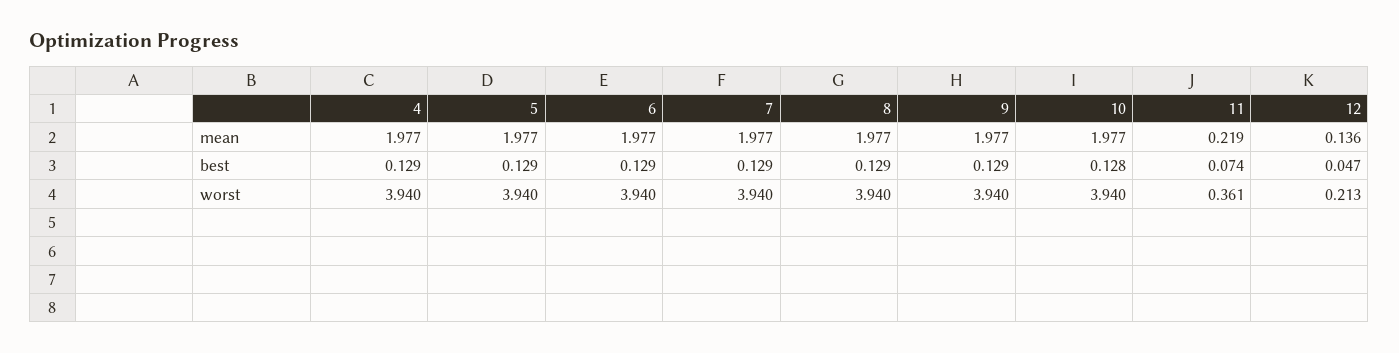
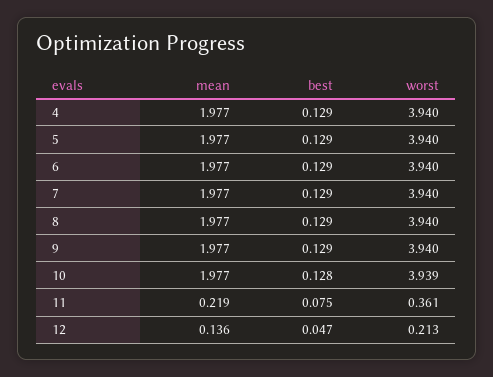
11, best: 0.074 -> 0.075
10, worst: 3.94 -> 3.939

